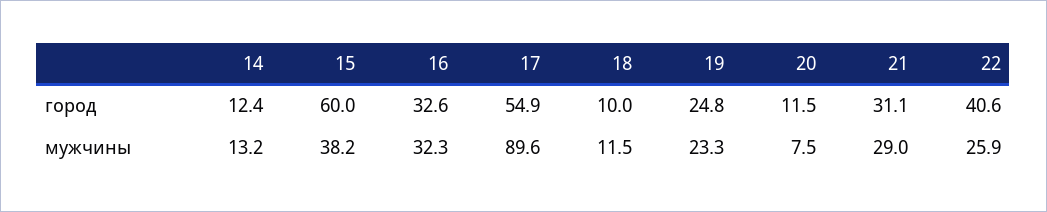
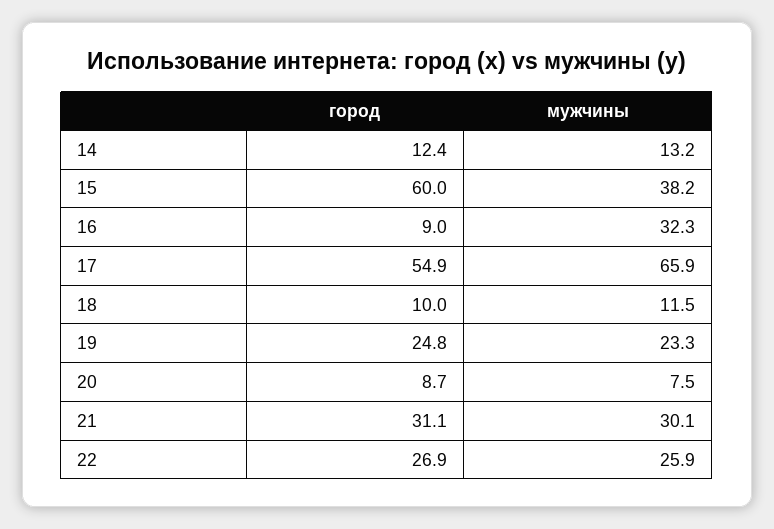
16, город: 32.6 -> 9
20, город: 11.5 -> 8.7
22, город: 40.6 -> 26.9
17, мужчины: 89.6 -> 65.9
21, мужчины: 29 -> 30.1

